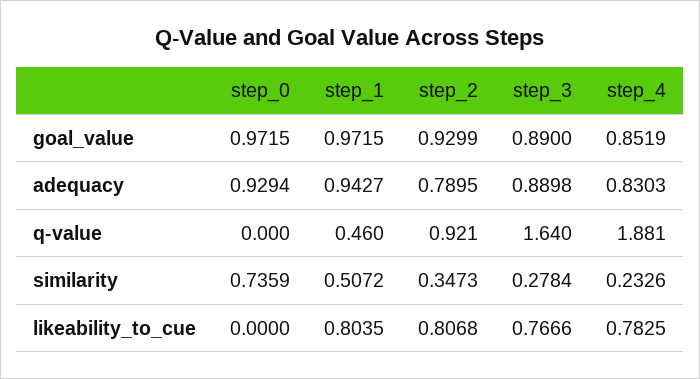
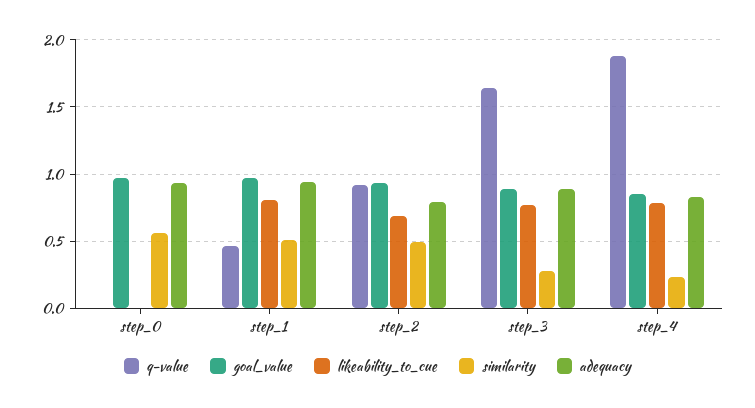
similarity, step_0: 0.7359 -> 0.55
similarity, step_2: 0.3473 -> 0.5
likeability_to_cue, step_2: 0.8068 -> 0.7

